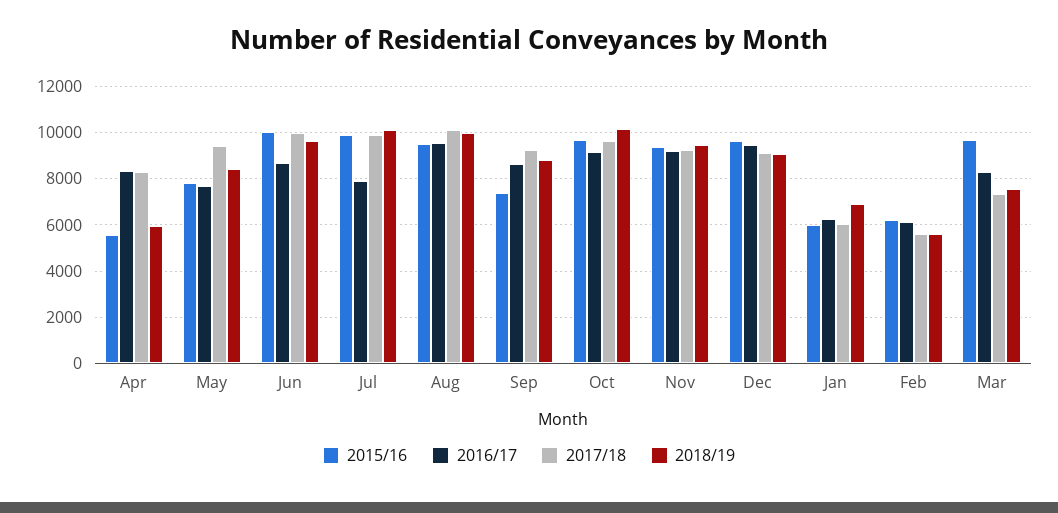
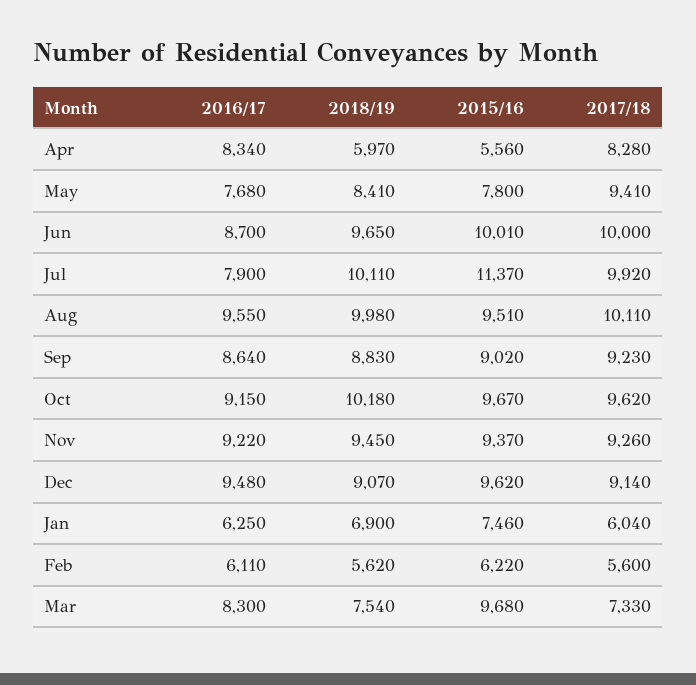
2015/16, Jul: 10000 -> 11370
2015/16, Sep: 7500 -> 9020
2015/16, Jan: 6000 -> 7460

